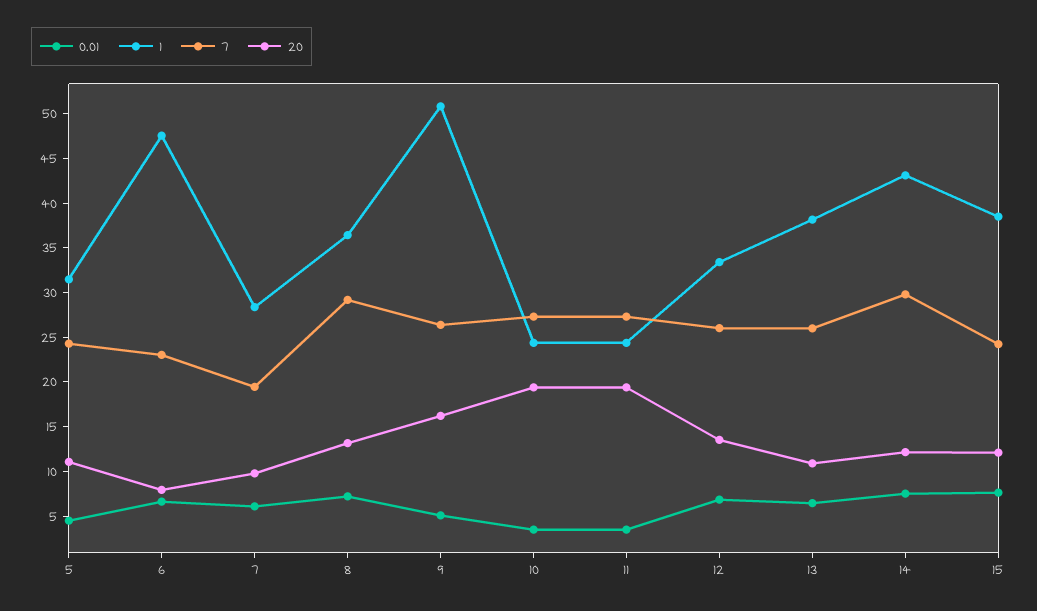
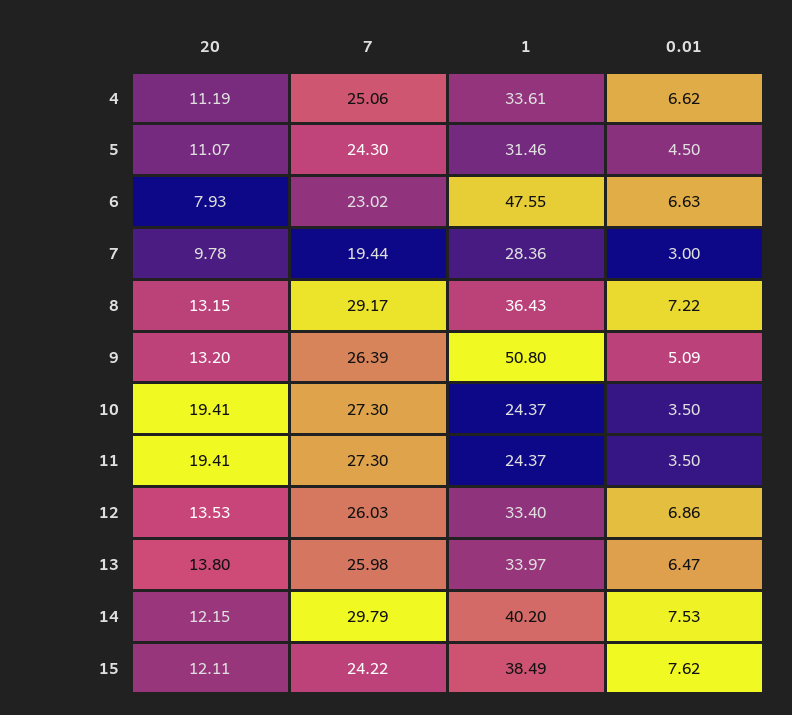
0.01, 7: 6 -> 3
20, 9: 16 -> 13.2
1, 13: 38 -> 33.97
20, 13: 11 -> 13.8
1, 14: 43 -> 40.2
20, 4: none -> 11.19
7, 4: none -> 25.06
1, 4: none -> 33.61
0.01, 4: none -> 6.62

